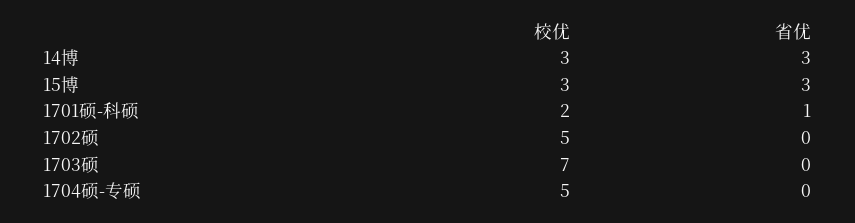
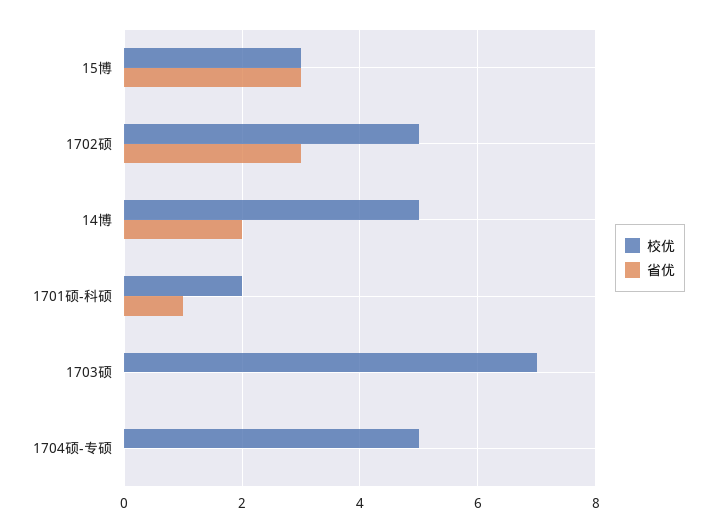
校优, 14博: 3 -> 5
省优, 14博: 3 -> 2
省优, 1702硕: 0 -> 3

